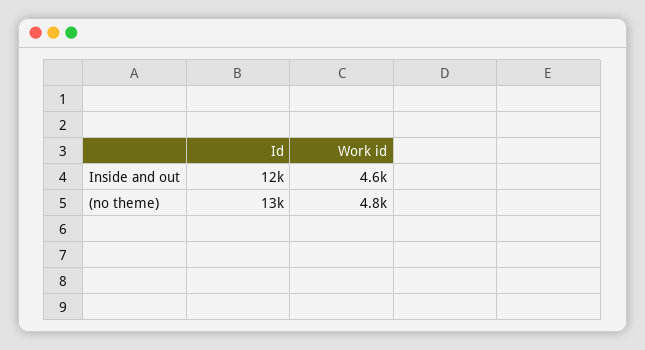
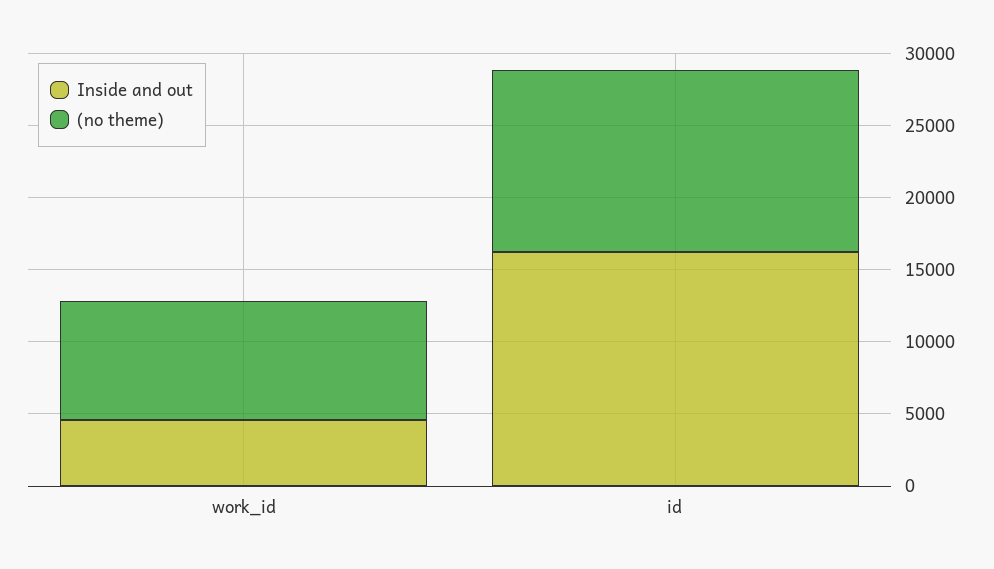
Inside and out, Id: 12000 -> 16000
(no theme), Work id: 4800 -> 8000

